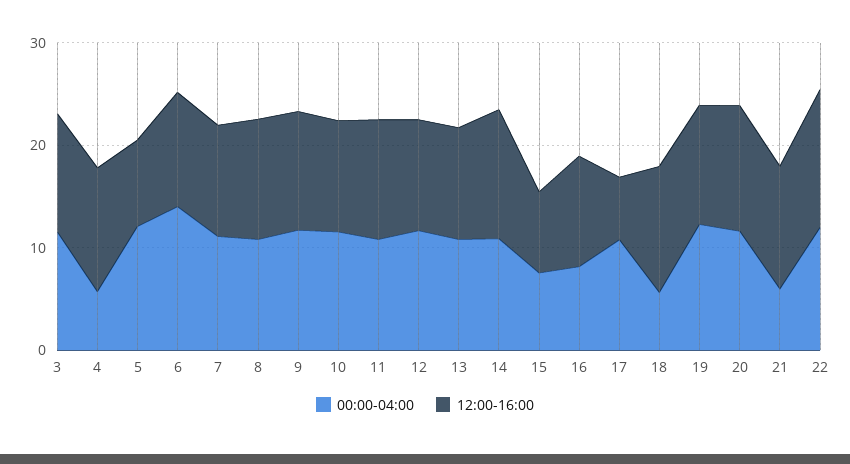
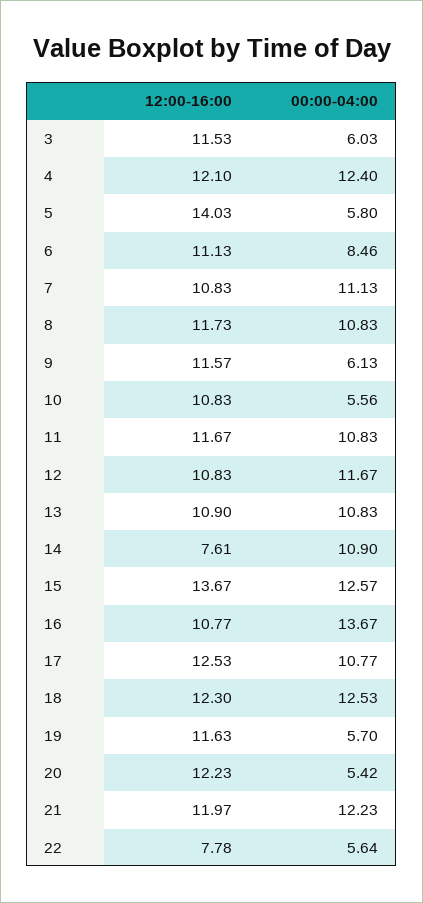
00:00-04:00, 3: 12 -> 6.03
00:00-04:00, 4: 6 -> 12.4
00:00-04:00, 5: 12 -> 5.8
12:00-16:00, 5: 8 -> 14.03
00:00-04:00, 6: 14 -> 8.46
00:00-04:00, 9: 12 -> 6.13
00:00-04:00, 10: 12 -> 5.56
12:00-16:00, 14: 12 -> 7.61
00:00-04:00, 15: 8 -> 12.57
12:00-16:00, 15: 8 -> 13.67
00:00-04:00, 16: 8 -> 13.67
12:00-16:00, 17: 6 -> 12.53
00:00-04:00, 18: 6 -> 12.53
00:00-04:00, 19: 12 -> 5.7
00:00-04:00, 20: 12 -> 5.42
00:00-04:00, 21: 6 -> 12.23
00:00-04:00, 22: 12 -> 5.64
12:00-16:00, 22: 14 -> 7.78

